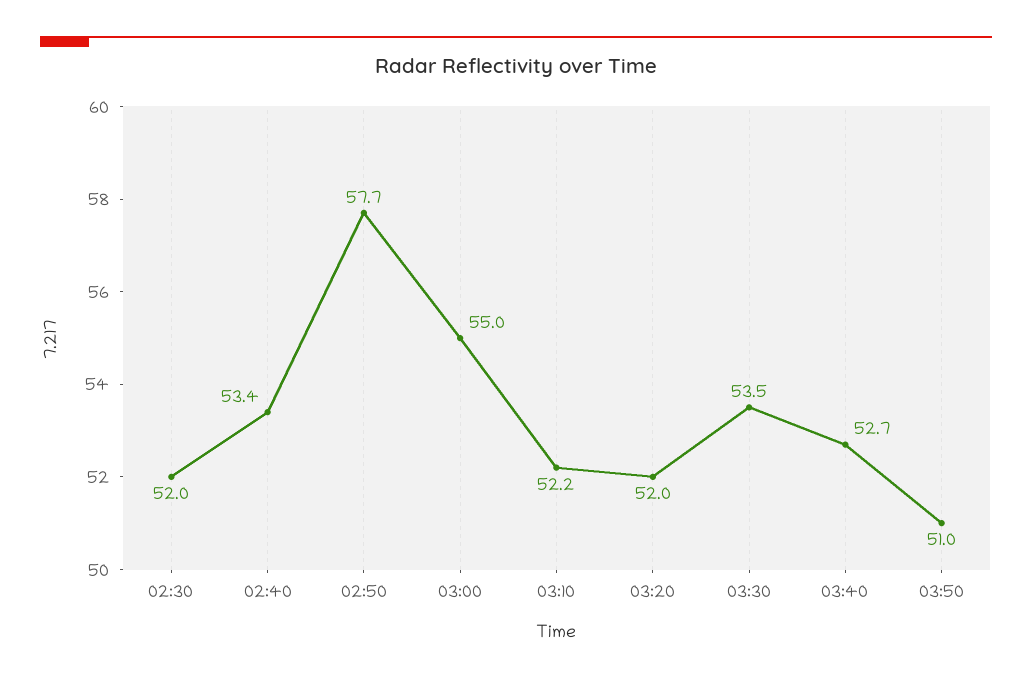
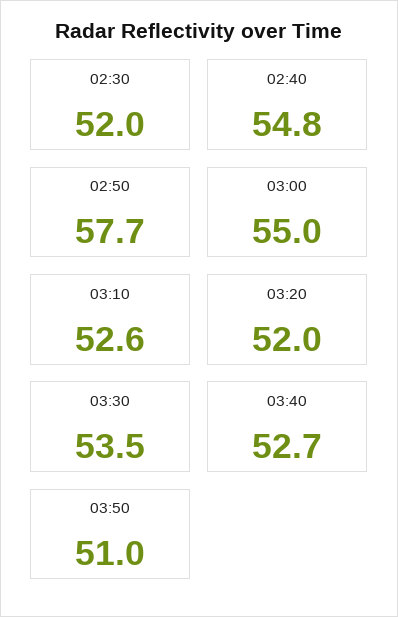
02:40: 53.4 -> 54.8
03:10: 52.2 -> 52.6

